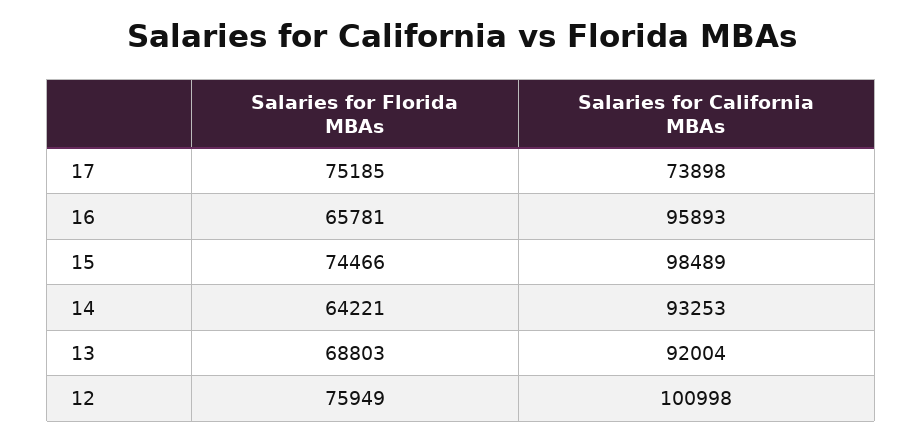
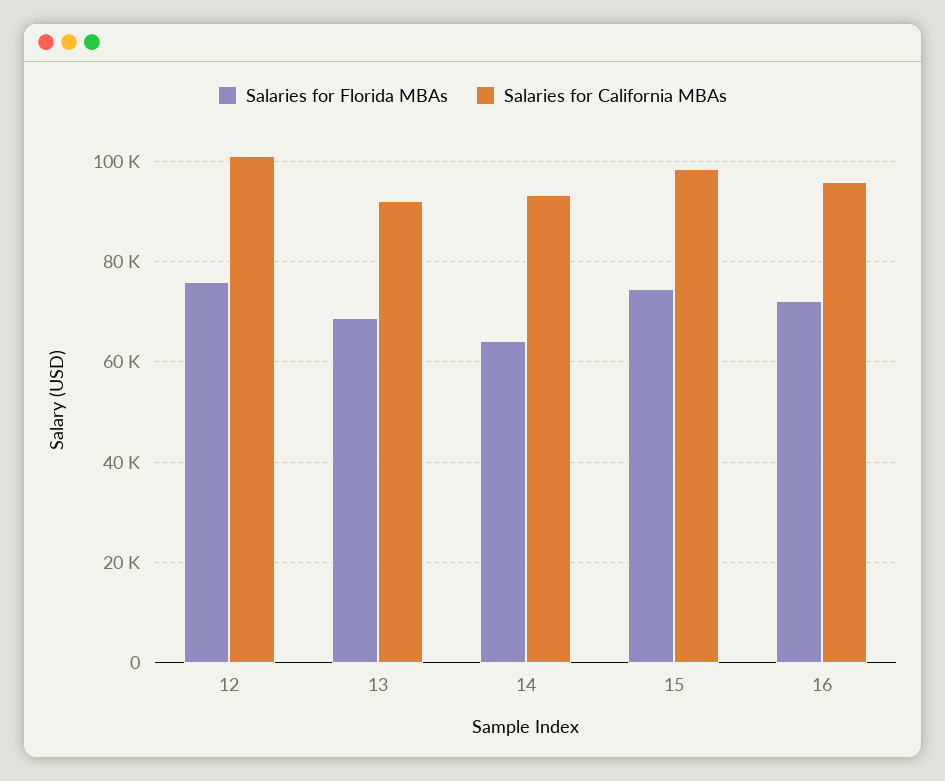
Salaries for Florida MBAs, 17: 75185 -> none
Salaries for California MBAs, 17: 73898 -> none
Salaries for Florida MBAs, 16: 65781 -> 72000

